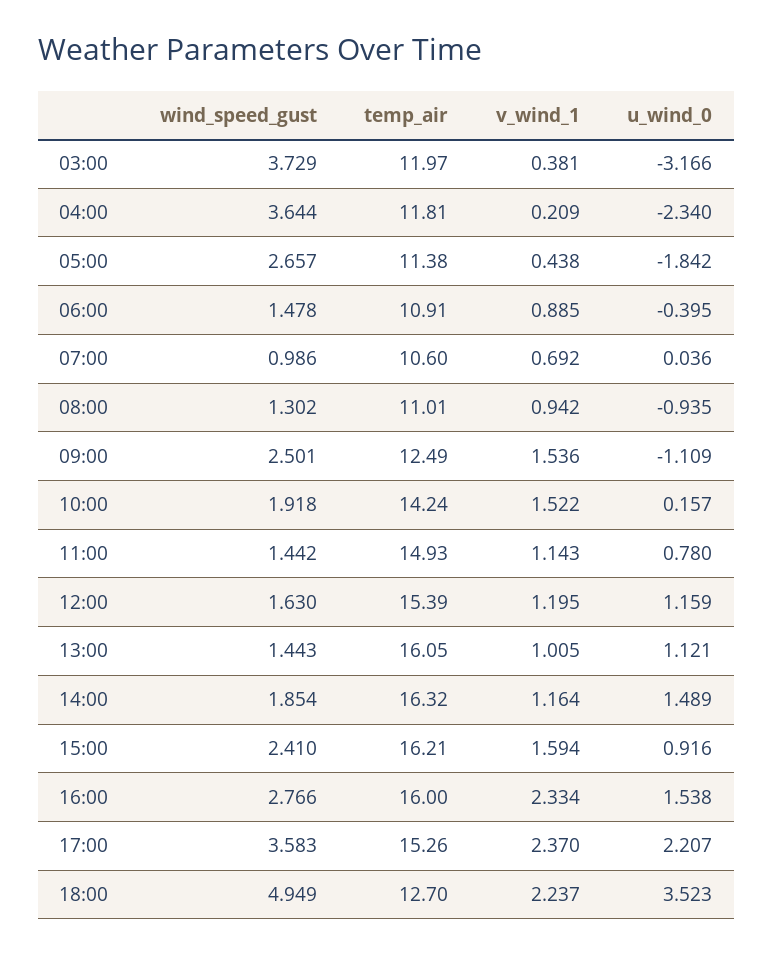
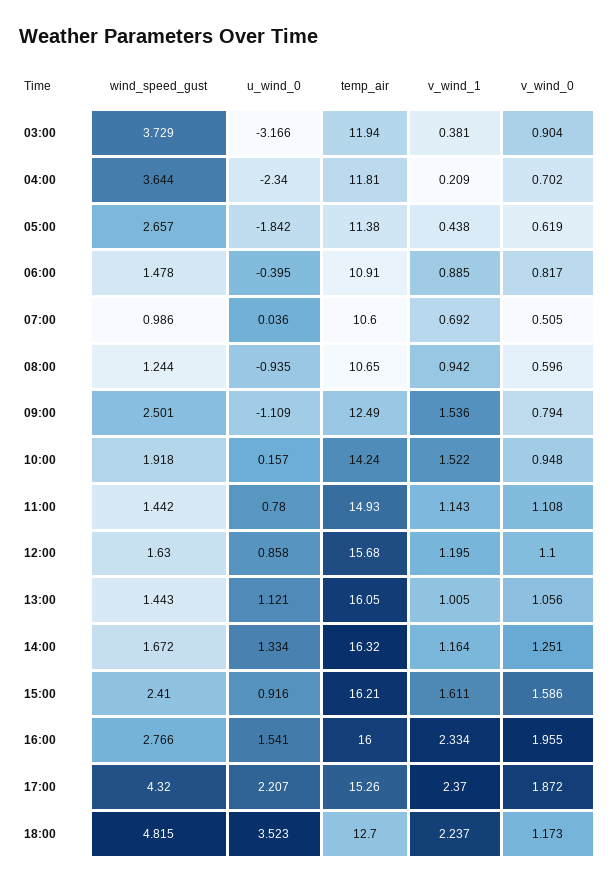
temp_air, 03:00: 11.97 -> 11.94
wind_speed_gust, 08:00: 1.302 -> 1.244
temp_air, 08:00: 11.01 -> 10.65
temp_air, 12:00: 15.39 -> 15.68
u_wind_0, 12:00: 1.159 -> 0.858
wind_speed_gust, 14:00: 1.854 -> 1.672
u_wind_0, 14:00: 1.489 -> 1.334
v_wind_1, 15:00: 1.594 -> 1.611
u_wind_0, 16:00: 1.538 -> 1.541
wind_speed_gust, 17:00: 3.583 -> 4.32
wind_speed_gust, 18:00: 4.949 -> 4.815
v_wind_0, 03:00: none -> 0.904
v_wind_0, 04:00: none -> 0.702
v_wind_0, 05:00: none -> 0.619
v_wind_0, 06:00: none -> 0.817
v_wind_0, 07:00: none -> 0.505
v_wind_0, 08:00: none -> 0.596
v_wind_0, 09:00: none -> 0.794
v_wind_0, 10:00: none -> 0.948
v_wind_0, 11:00: none -> 1.108
v_wind_0, 12:00: none -> 1.1
v_wind_0, 13:00: none -> 1.056
v_wind_0, 14:00: none -> 1.251
v_wind_0, 15:00: none -> 1.586
v_wind_0, 16:00: none -> 1.955
v_wind_0, 17:00: none -> 1.872
v_wind_0, 18:00: none -> 1.173

